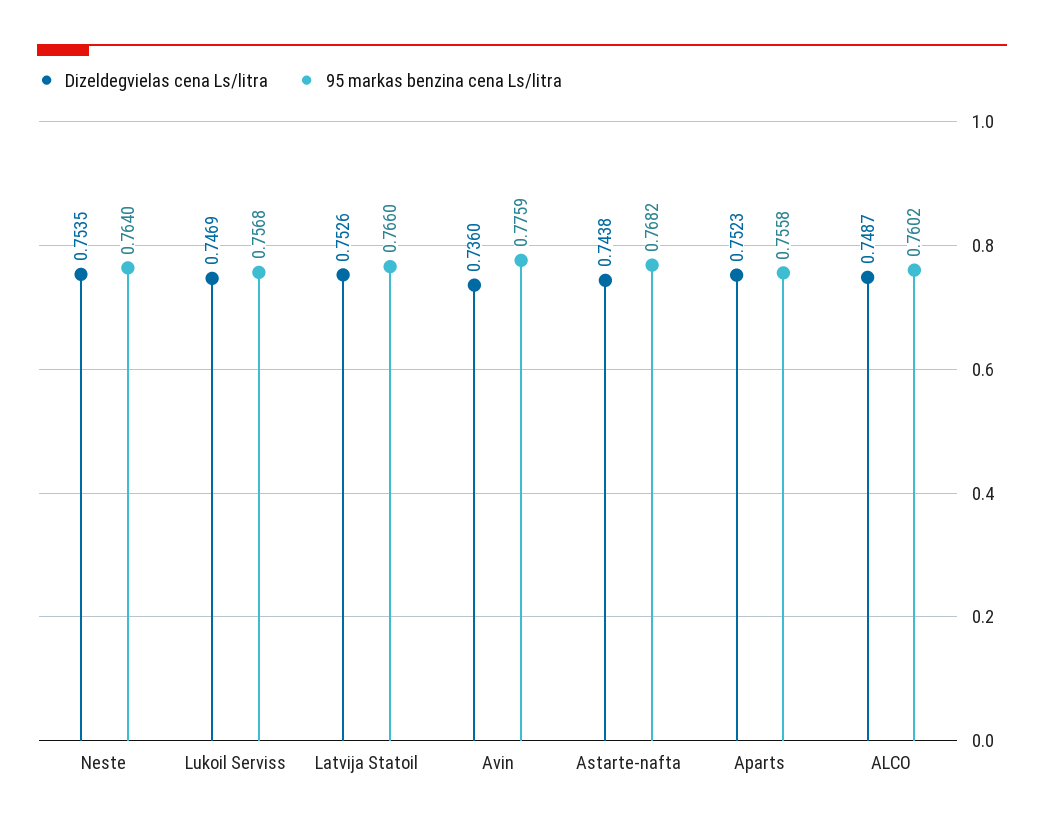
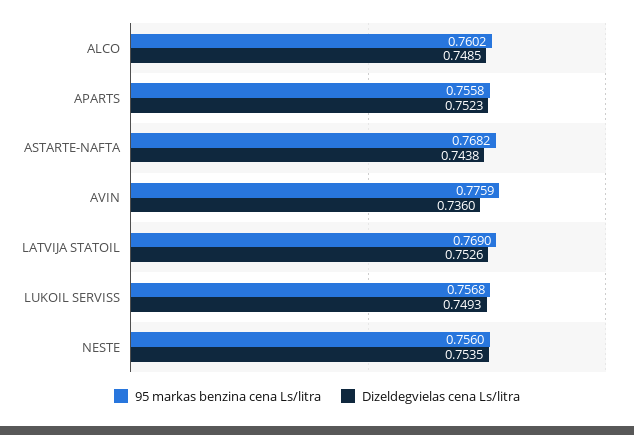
95 markas benzina cena Ls/litra, Neste: 0.764 -> 0.756
Dizeldegvielas cena Ls/litra, Lukoil Serviss: 0.7469 -> 0.7493
95 markas benzina cena Ls/litra, Latvija Statoil: 0.766 -> 0.769
Dizeldegvielas cena Ls/litra, ALCO: 0.7487 -> 0.7485

